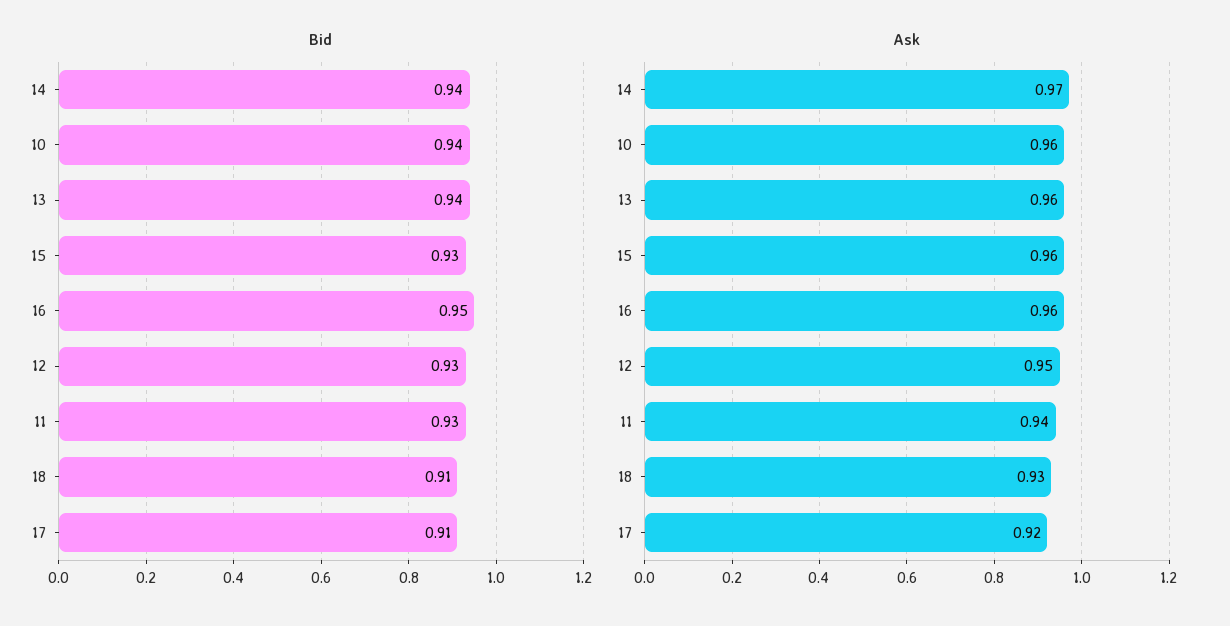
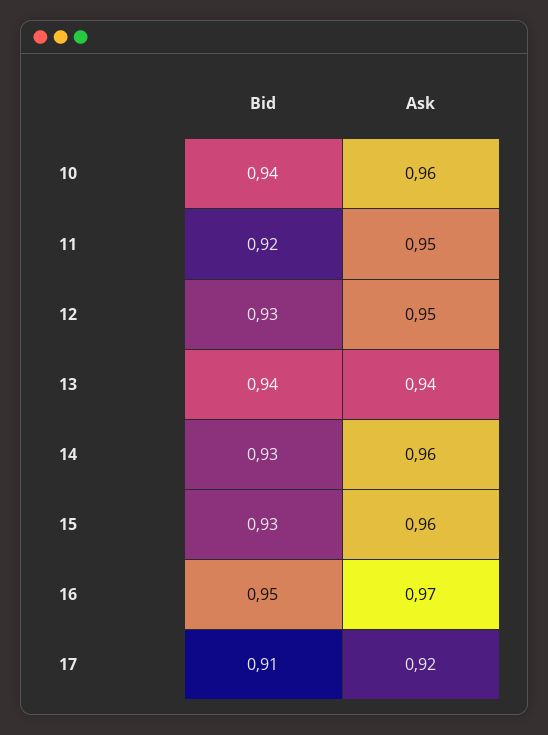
Bid, 14: 0.94 -> 0.93
Bid, 11: 0.93 -> 0.92
Bid, 18: 0.91 -> none
Ask, 14: 0.97 -> 0.96
Ask, 13: 0.96 -> 0.94
Ask, 16: 0.96 -> 0.97
Ask, 11: 0.94 -> 0.95
Ask, 18: 0.93 -> none

